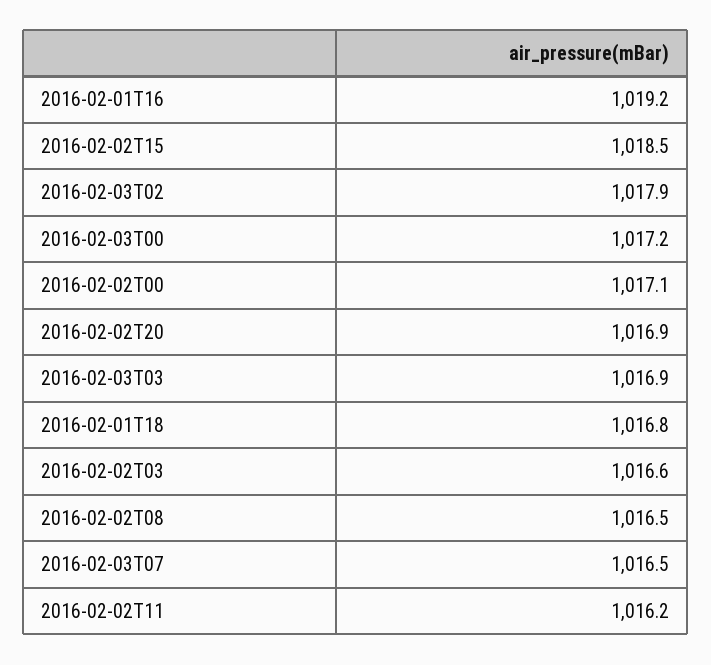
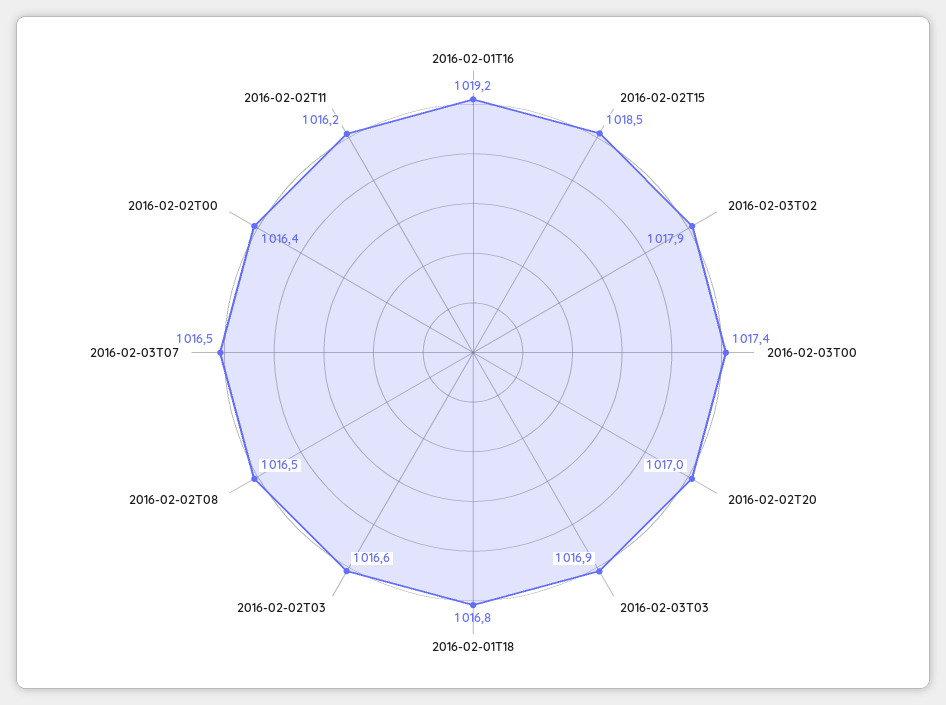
2016-02-03T00: 1017.2 -> 1017.4
2016-02-02T00: 1017.1 -> 1016.4
2016-02-02T20: 1016.9 -> 1017

